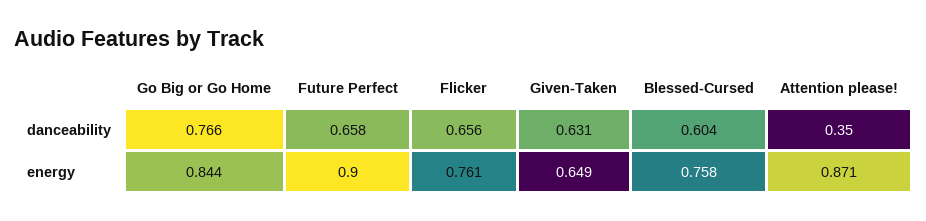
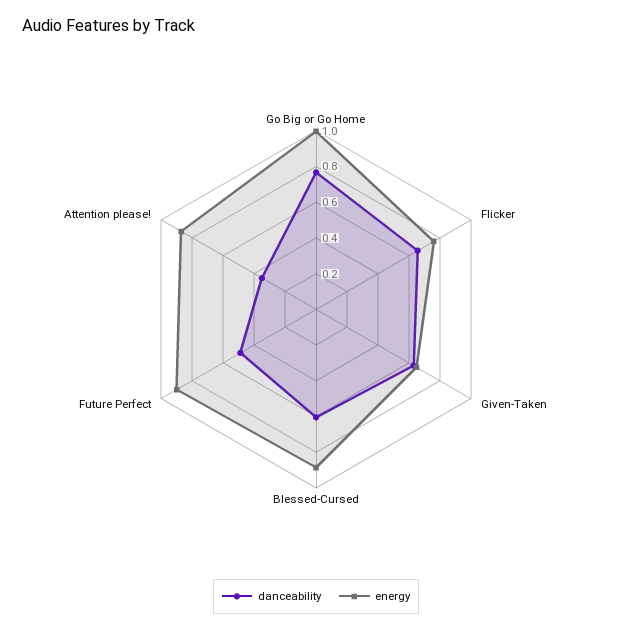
danceability, Future Perfect: 0.658 -> 0.5
energy, Go Big or Go Home: 0.844 -> 1
energy, Blessed-Cursed: 0.758 -> 0.9

